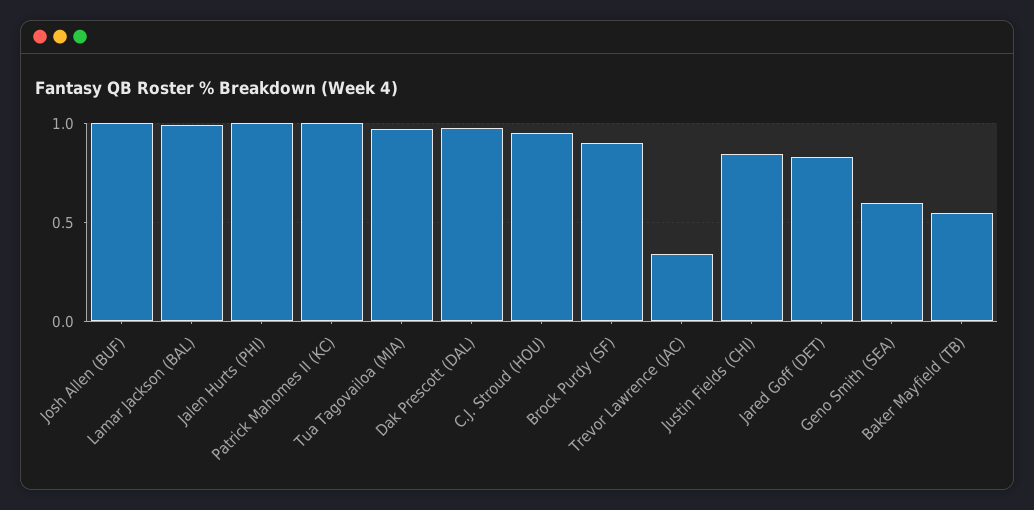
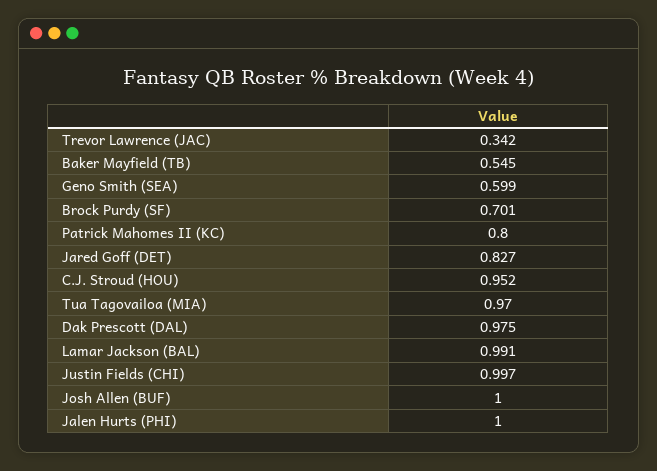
Patrick Mahomes II (KC): 1 -> 0.8
Brock Purdy (SF): 0.9 -> 0.701
Justin Fields (CHI): 0.85 -> 0.997

